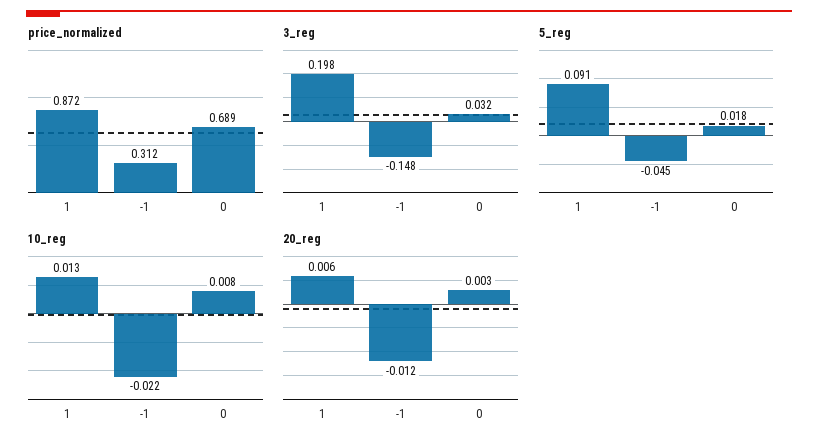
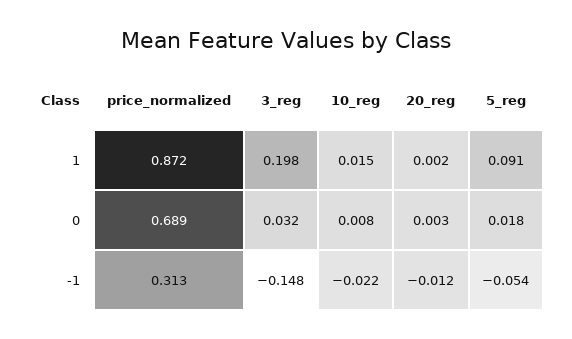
price_normalized, -1: 0.312 -> 0.313
5_reg, -1: -0.045 -> -0.054
10_reg, 1: 0.013 -> 0.015
20_reg, 1: 0.006 -> 0.002

